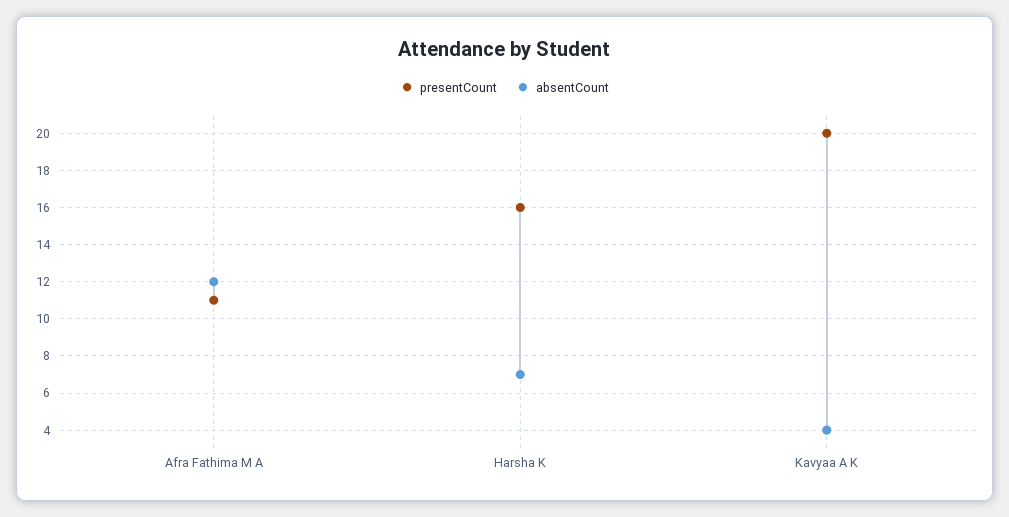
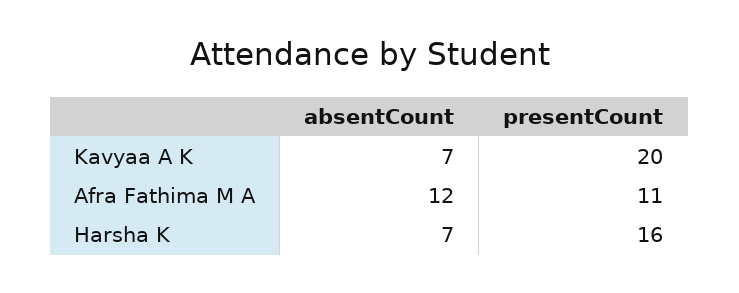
absentCount, Kavyaa A K: 4 -> 7

